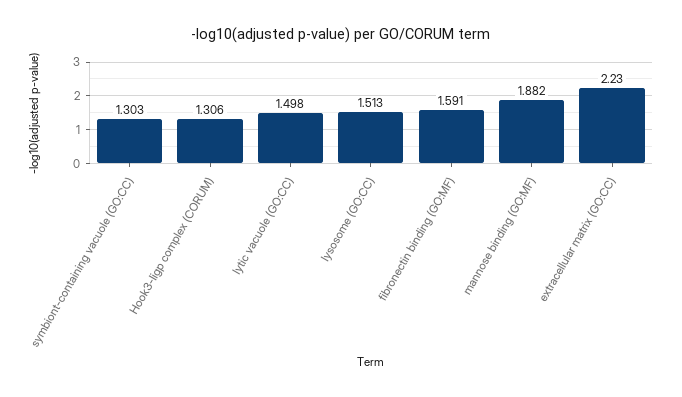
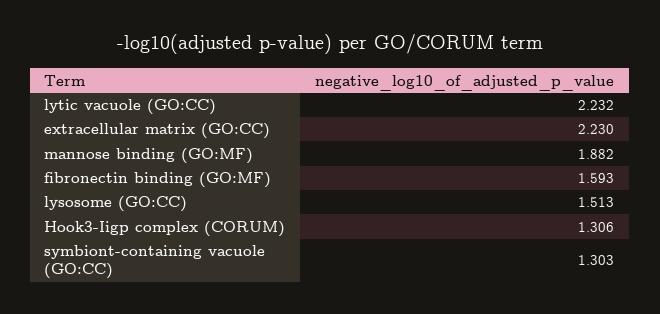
lytic vacuole (GO:CC): 1.498 -> 2.232
fibronectin binding (GO:MF): 1.591 -> 1.593

